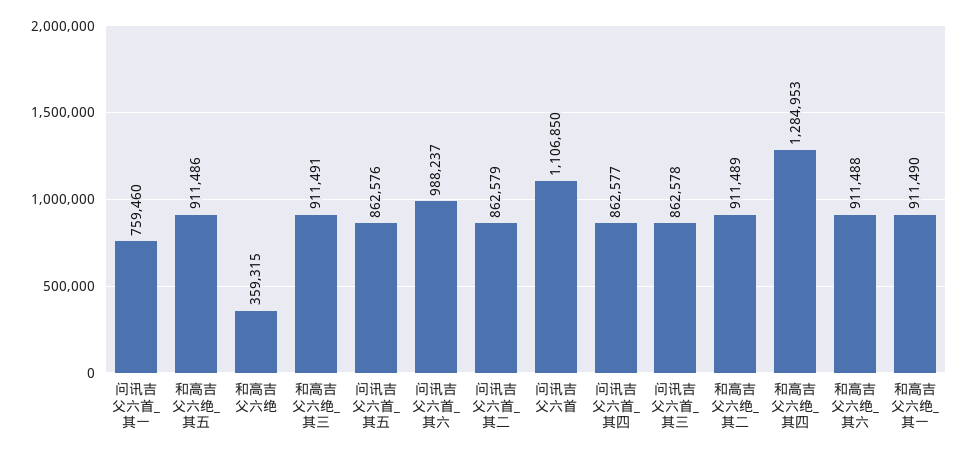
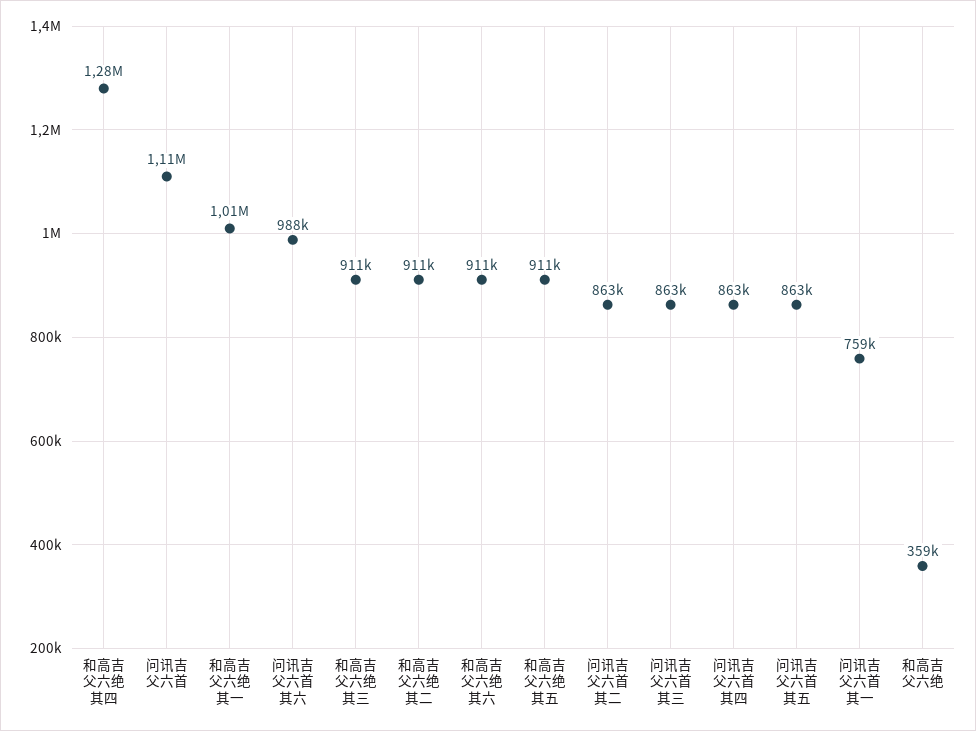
和高吉父六绝_其一: 911490 -> 1010000

